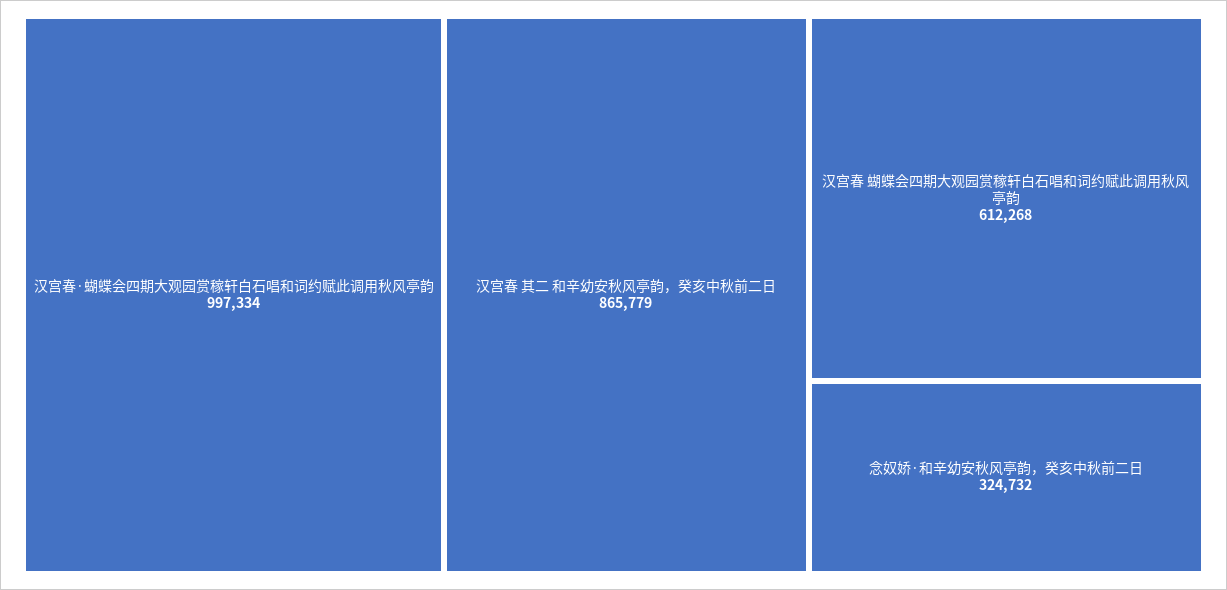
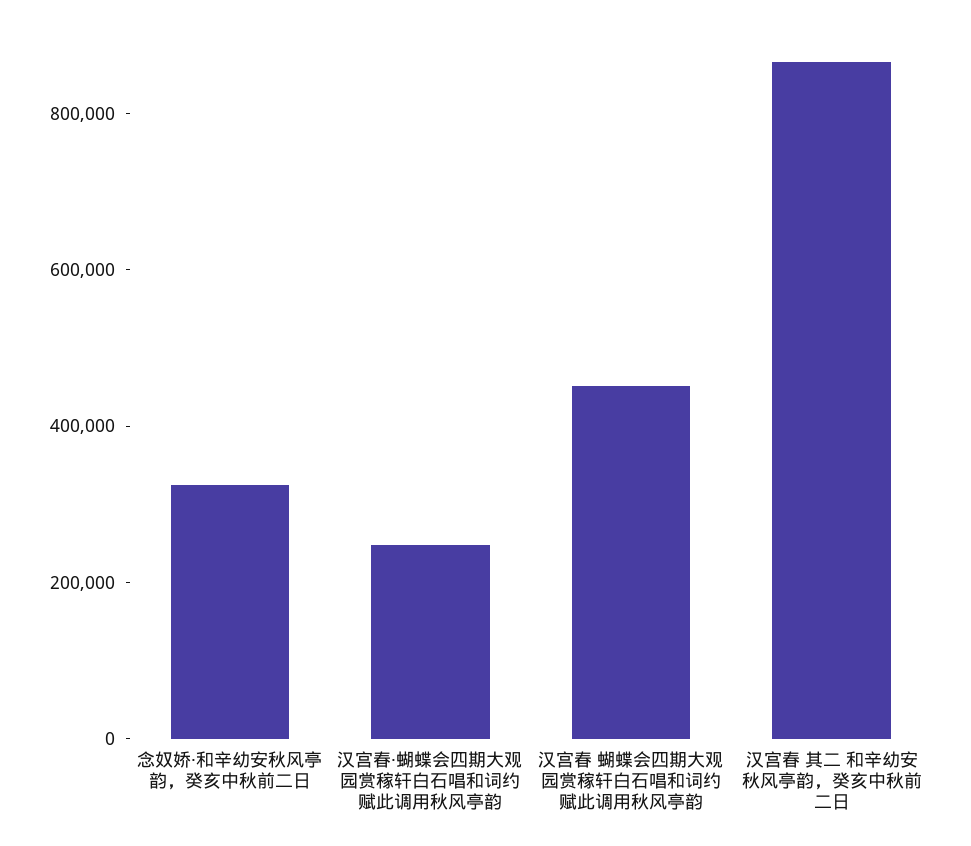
汉宫春·蝴蝶会四期大观园赏稼轩白石唱和词约赋此调用秋风亭韵: 997334 -> 250000
汉宫春 蝴蝶会四期大观园赏稼轩白石唱和词约赋此调用秋风亭韵: 612268 -> 450000

